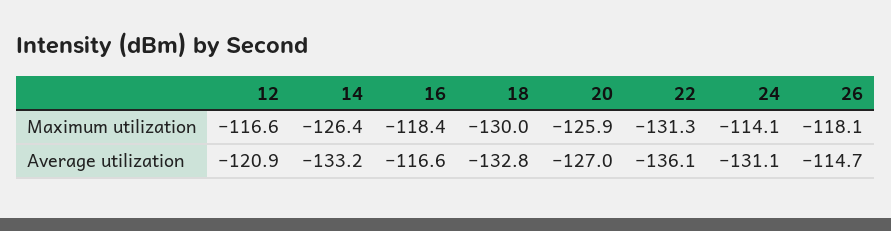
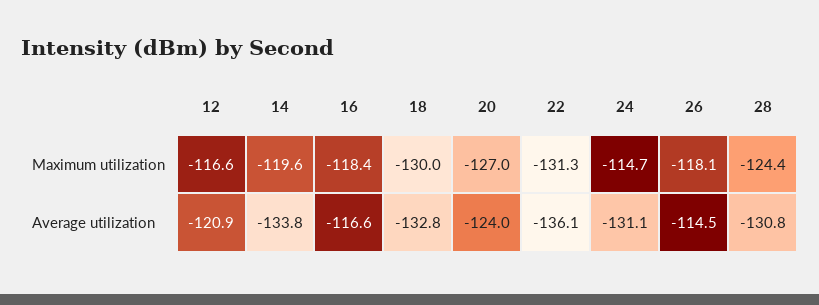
14, Maximum utilization: -126.4 -> -119.6
20, Maximum utilization: -125.9 -> -127
24, Maximum utilization: -114.1 -> -114.7
14, Average utilization: -133.2 -> -133.8
20, Average utilization: -127 -> -124
26, Average utilization: -114.7 -> -114.5
28, Maximum utilization: none -> -124.4
28, Average utilization: none -> -130.8

